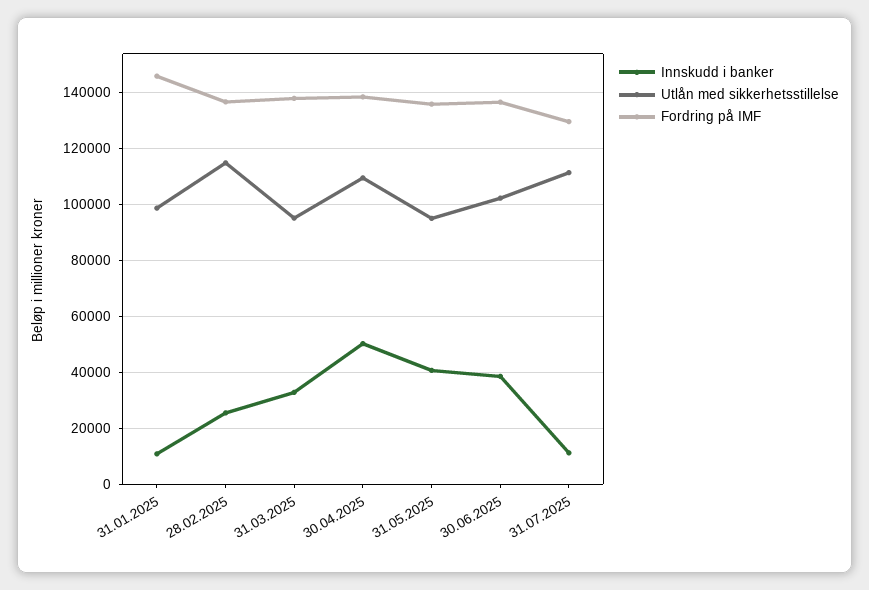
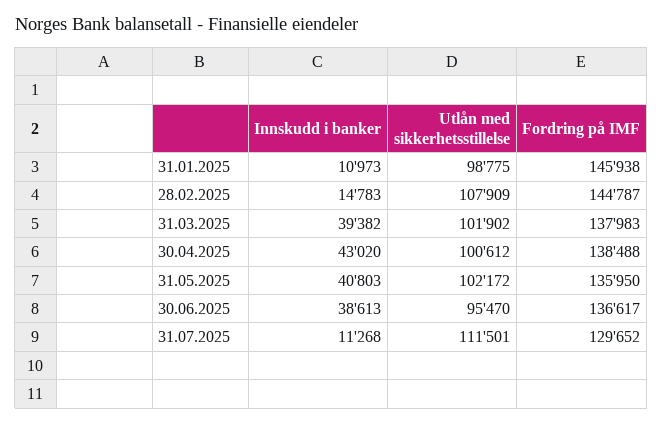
Innskudd i banker, 28.02.2025: 25000 -> 14783
Utlån med sikkerhetsstillelse, 28.02.2025: 115000 -> 107909
Fordring på IMF, 28.02.2025: 137500 -> 144787
Innskudd i banker, 31.03.2025: 32500 -> 39382
Utlån med sikkerhetsstillelse, 31.03.2025: 95000 -> 101902
Innskudd i banker, 30.04.2025: 50000 -> 43020
Utlån med sikkerhetsstillelse, 30.04.2025: 110000 -> 100612
Utlån med sikkerhetsstillelse, 31.05.2025: 95000 -> 102172
Utlån med sikkerhetsstillelse, 30.06.2025: 102500 -> 95470

